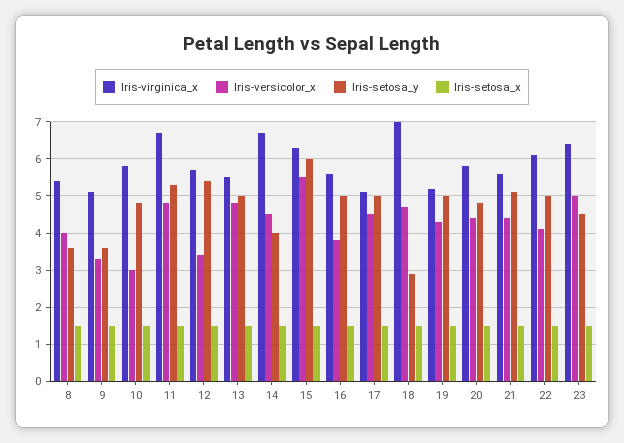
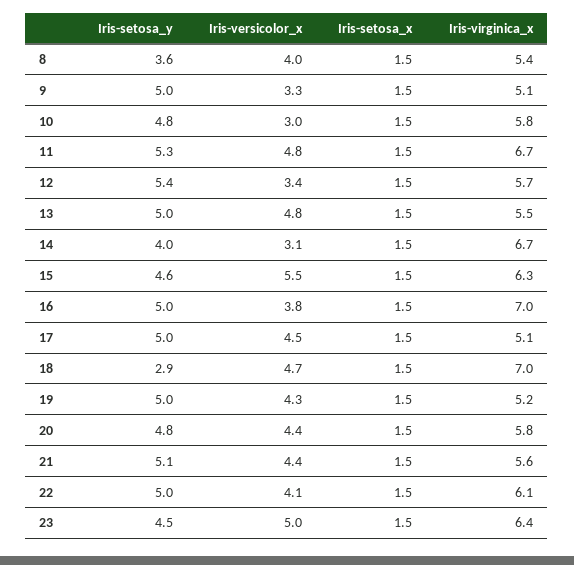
Iris-setosa_y, 9: 3.5 -> 5
Iris-versicolor_x, 14: 4.5 -> 3.1
Iris-setosa_y, 15: 6 -> 4.6
Iris-virginica_x, 16: 5.5 -> 7

